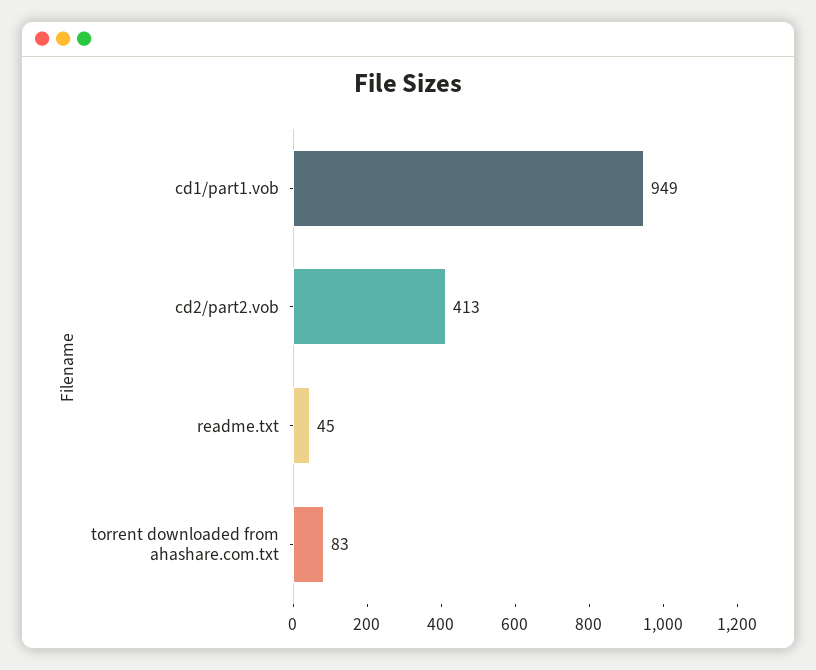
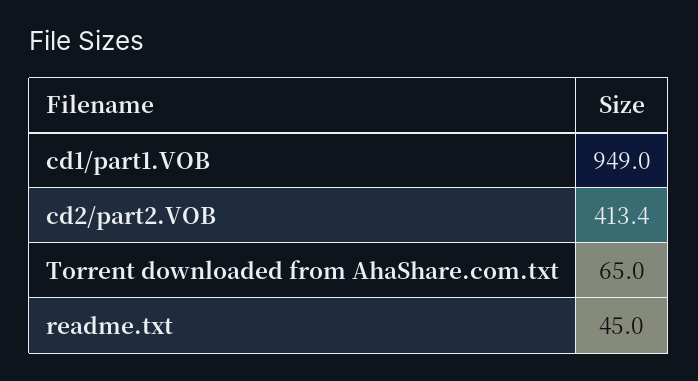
torrent downloaded from ahashare.com.txt: 83 -> 65

